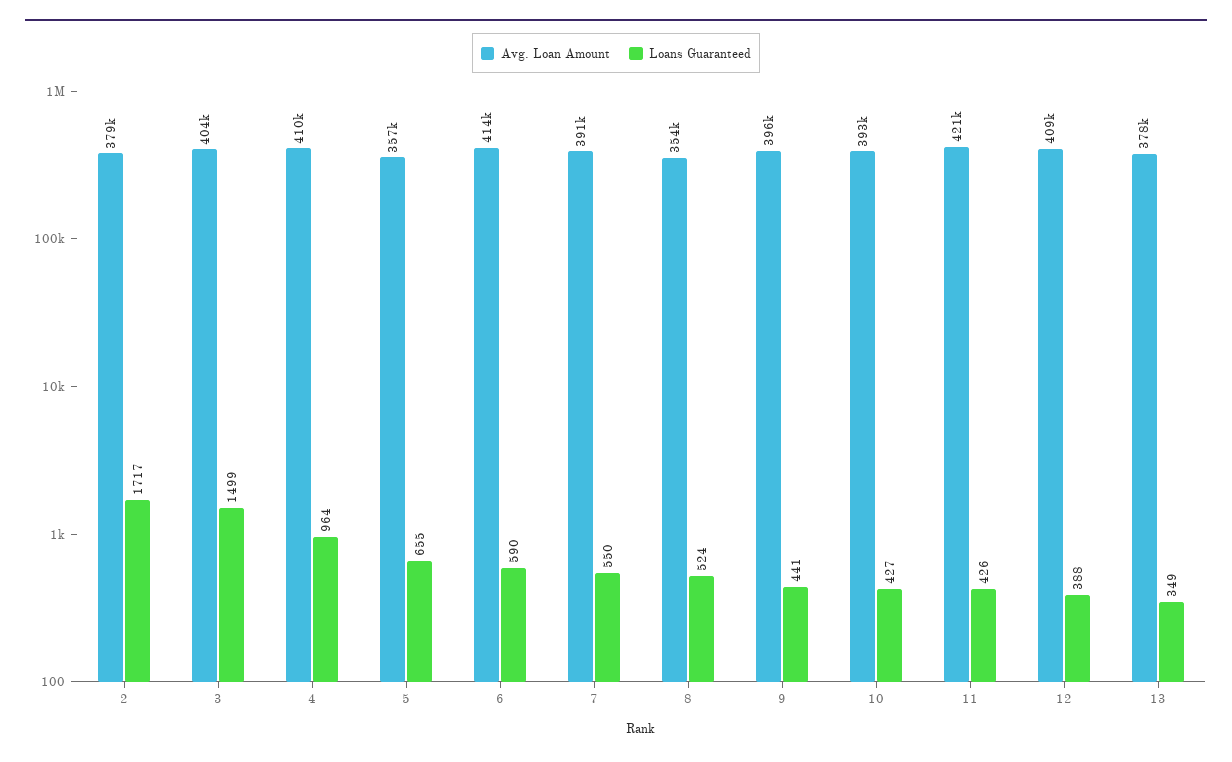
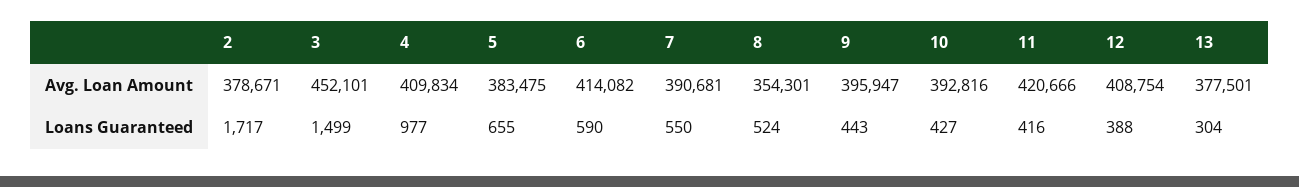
Avg. Loan Amount, 3: 404000 -> 452101
Loans Guaranteed, 4: 964 -> 977
Avg. Loan Amount, 5: 357000 -> 383475
Loans Guaranteed, 9: 441 -> 443
Loans Guaranteed, 11: 426 -> 416
Loans Guaranteed, 13: 349 -> 304

